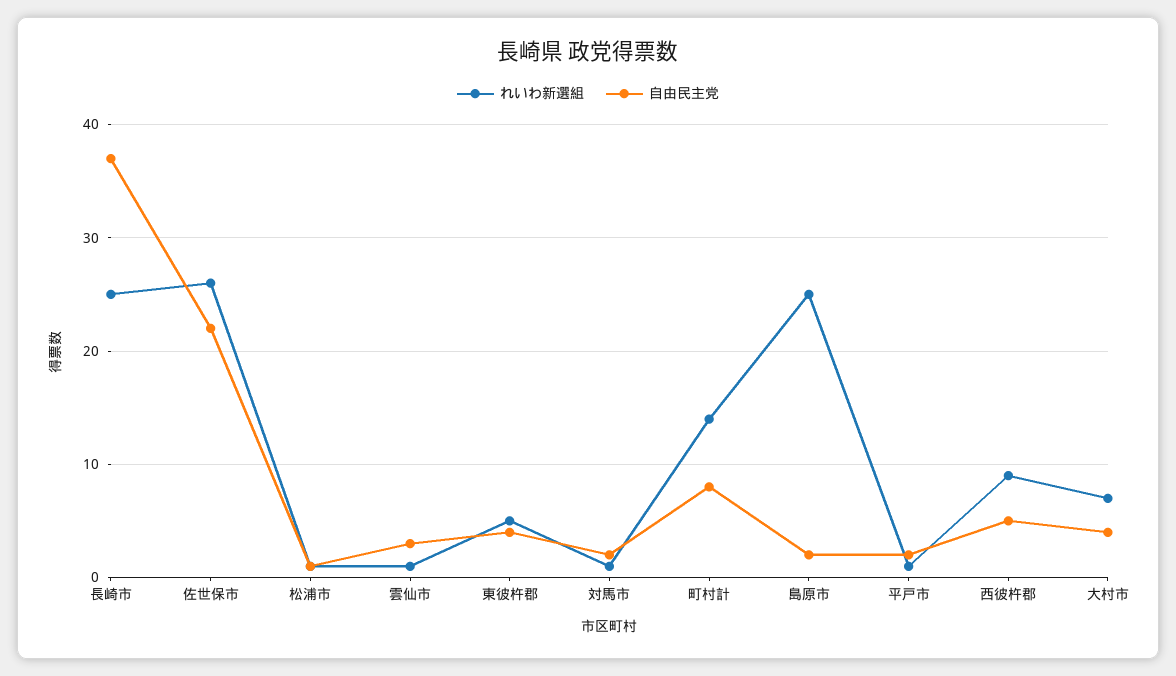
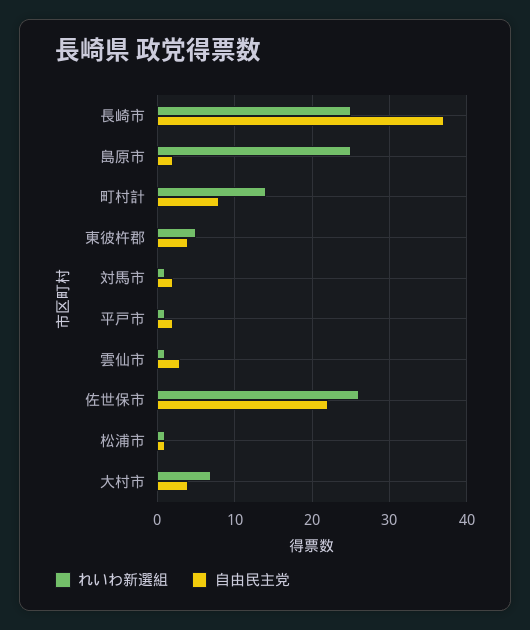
れいわ新選組, 西彼杵郡: 9 -> none
自由民主党, 西彼杵郡: 5 -> none

